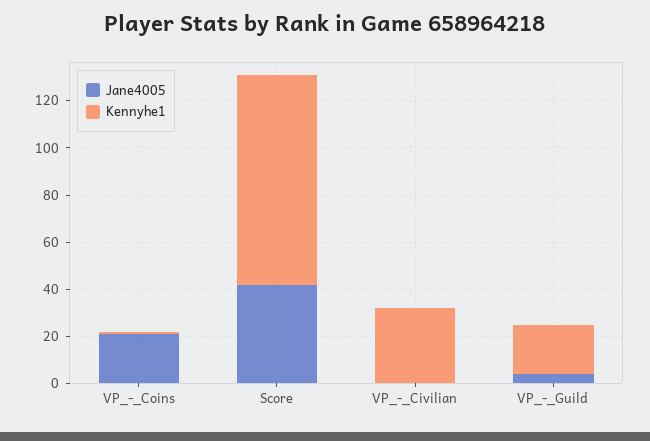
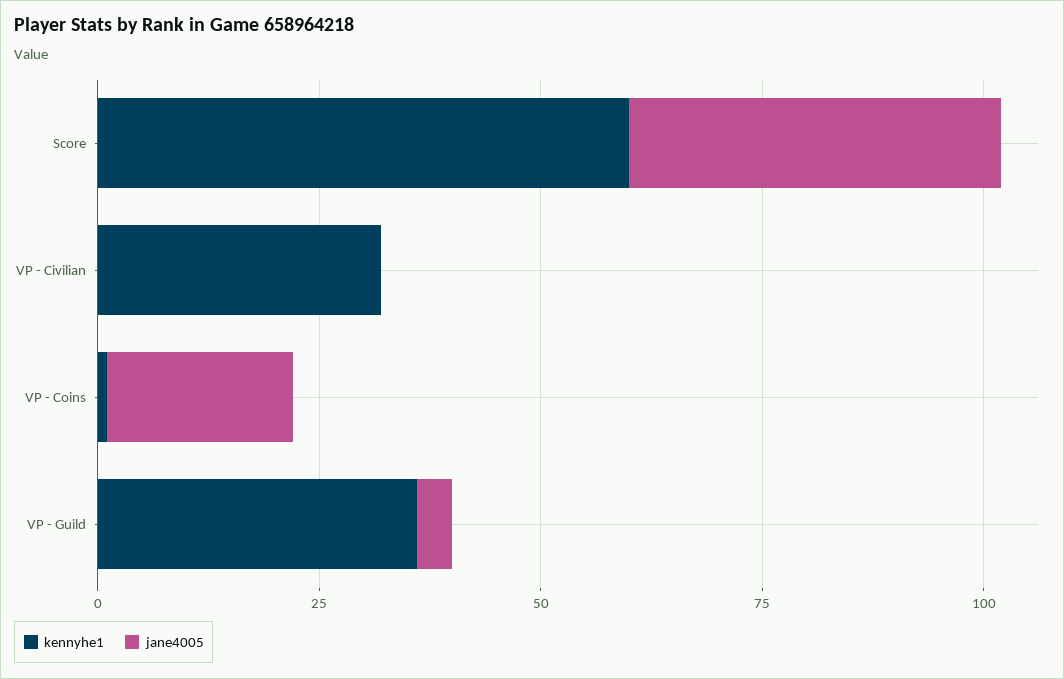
Kennyhe1, Score: 90 -> 60
Kennyhe1, VP_-_Guild: 20 -> 35

